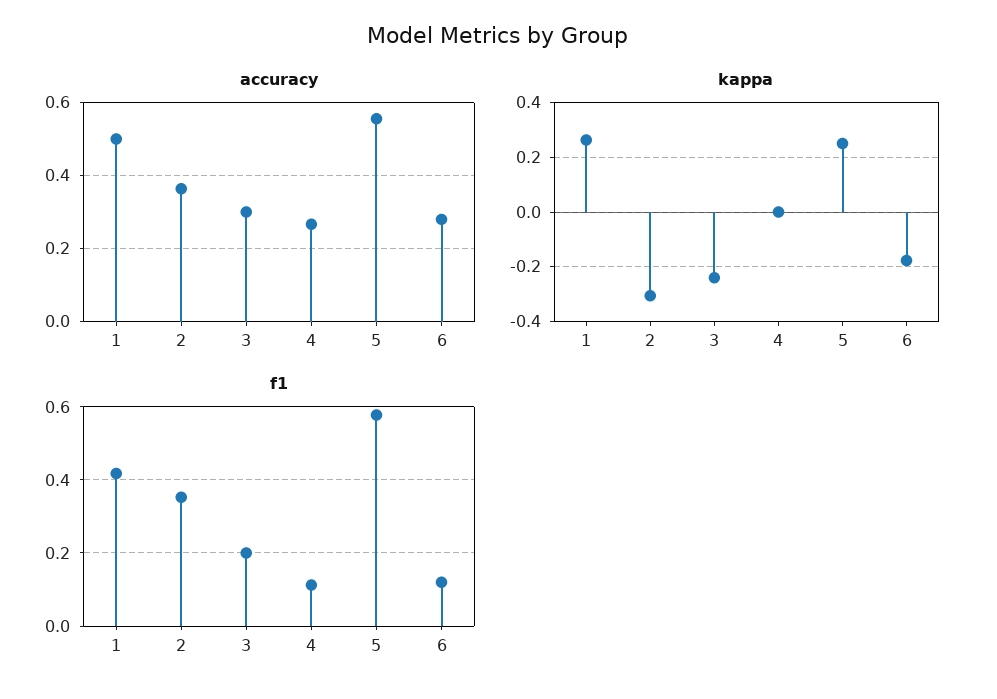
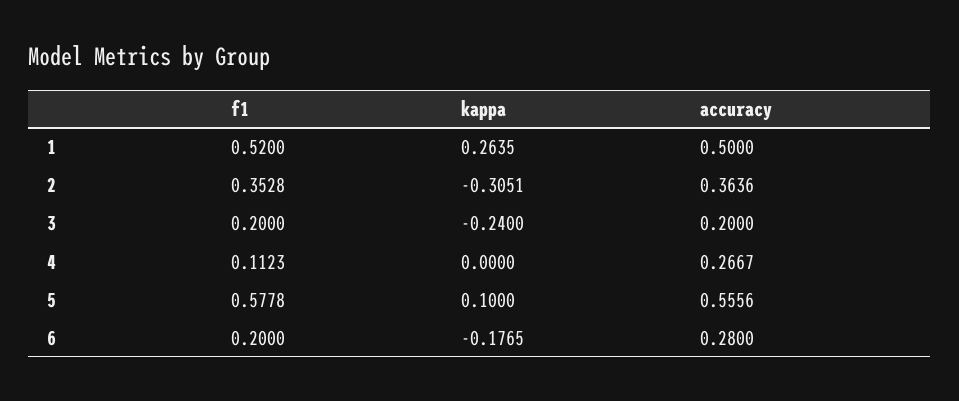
accuracy, 3: 0.3 -> 0.2
kappa, 5: 0.25 -> 0.1
f1, 1: 0.42 -> 0.52
f1, 6: 0.12 -> 0.2

